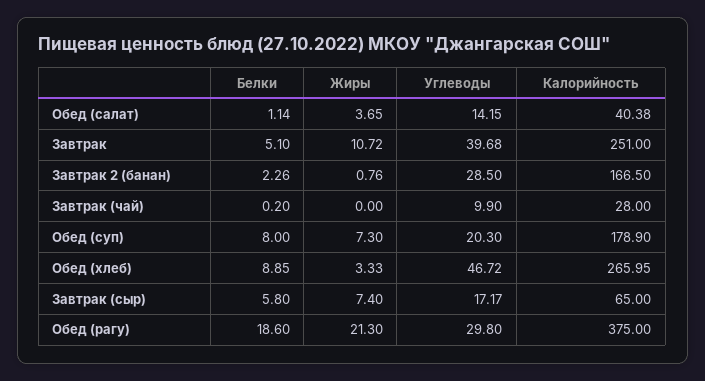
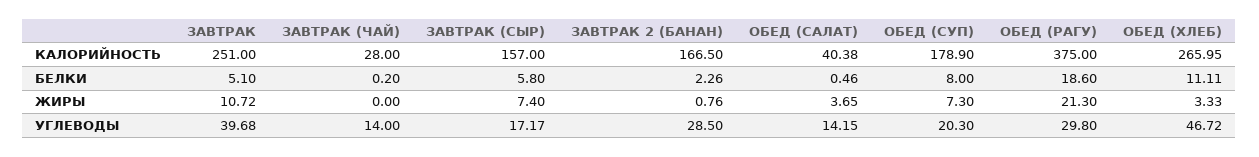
Белки, Обед (салат): 1.14 -> 0.46
Углеводы, Завтрак (чай): 9.9 -> 14
Белки, Обед (хлеб): 8.85 -> 11.11
Калорийность, Завтрак (сыр): 65 -> 157

